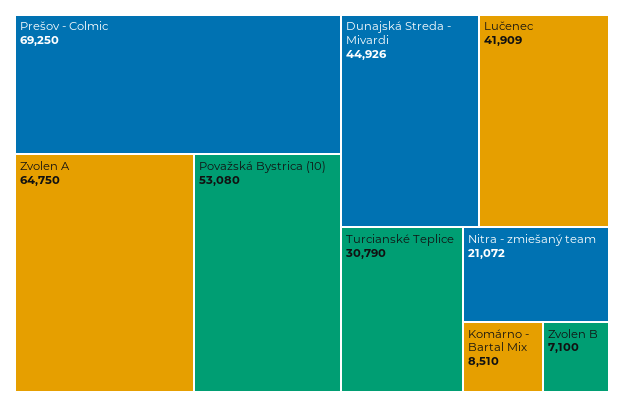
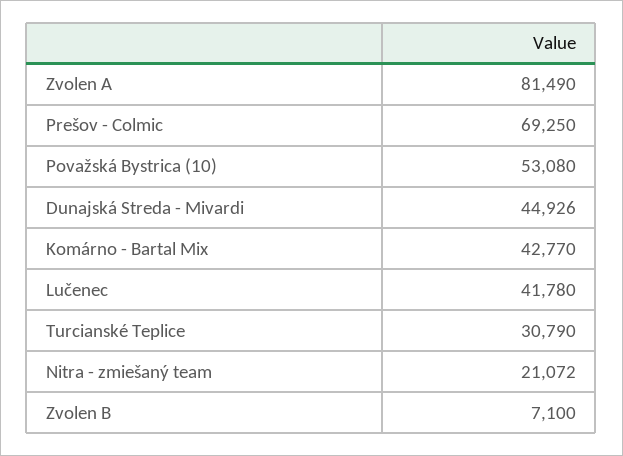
Zvolen A: 64750 -> 81490
Lučenec: 41909 -> 41780
Komárno - Bartal Mix: 8510 -> 42770

